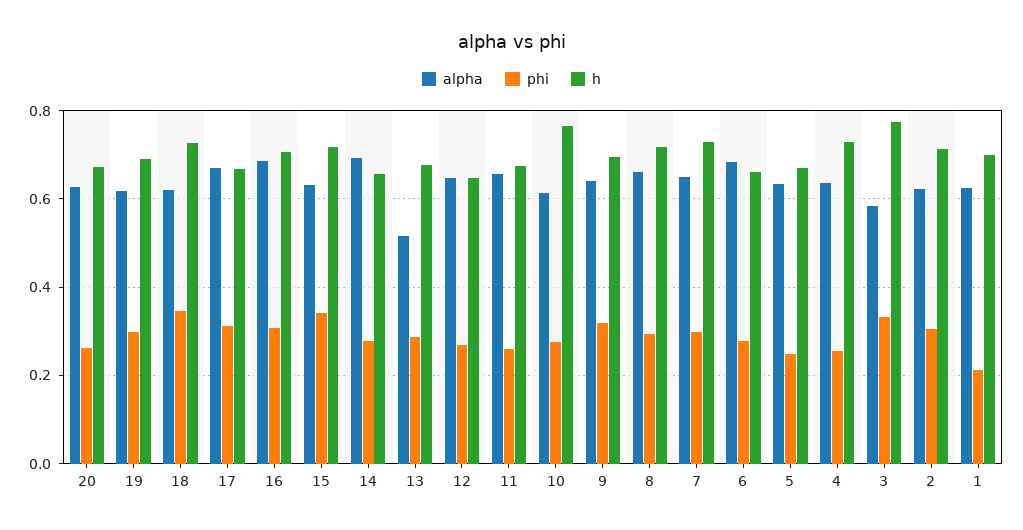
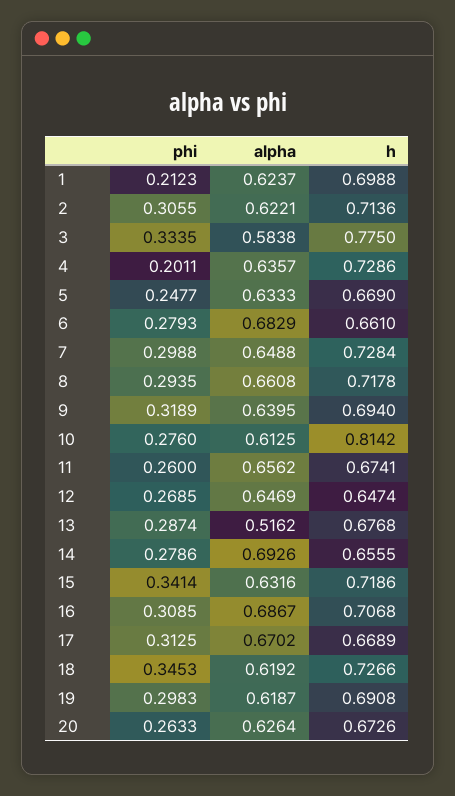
h, 10: 0.76 -> 0.8142
phi, 4: 0.26 -> 0.2011

